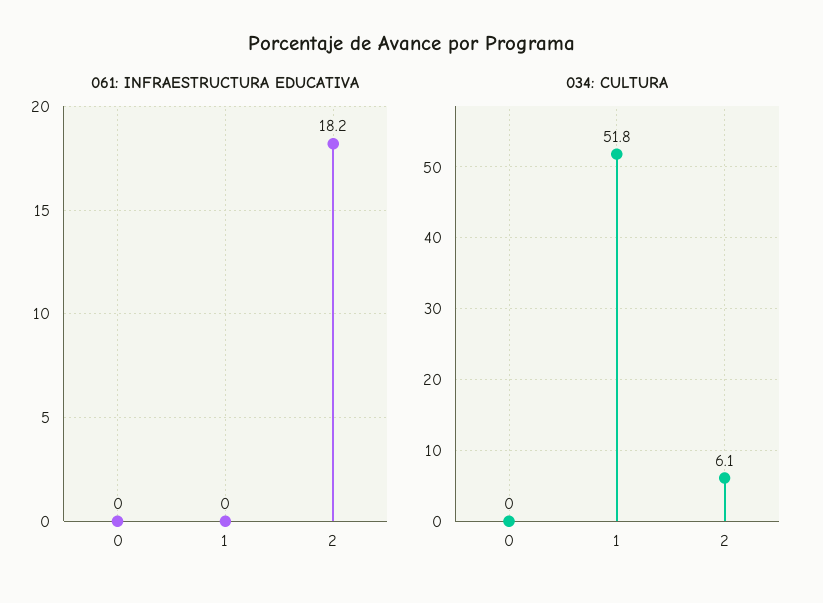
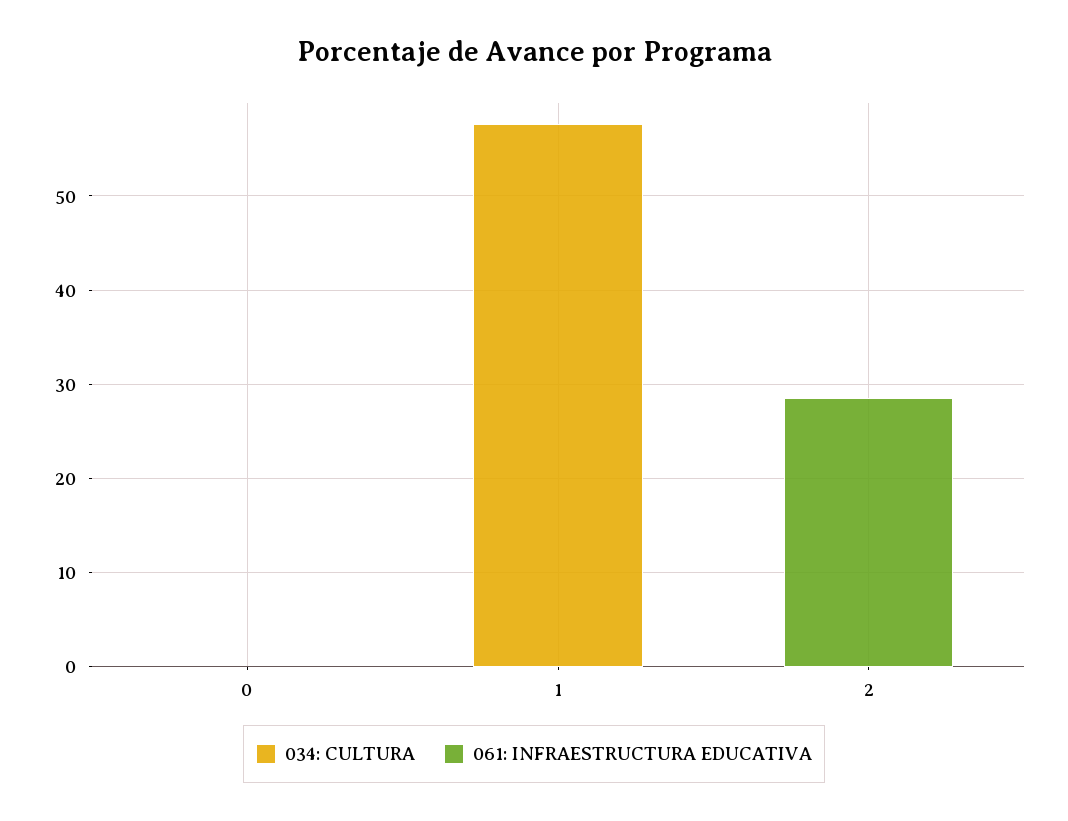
061: INFRAESTRUCTURA EDUCATIVA, 2: 18.2 -> 28
034: CULTURA, 1: 51.8 -> 58
034: CULTURA, 2: 6.1 -> 0

